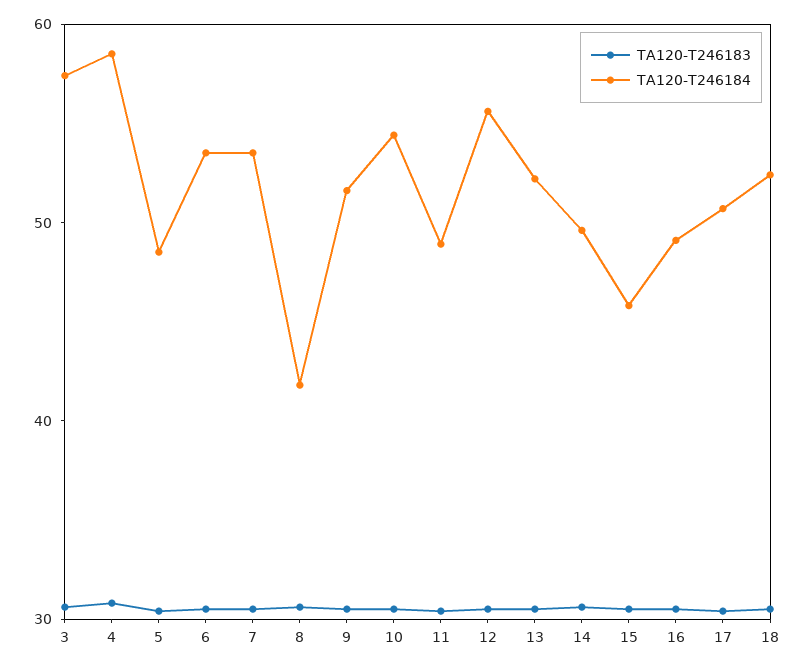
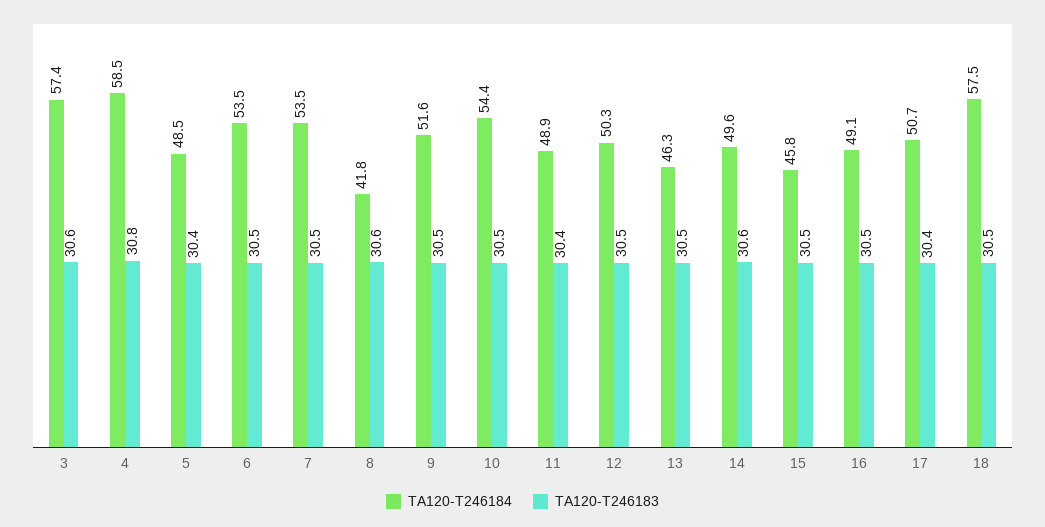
TA120-T246184, 12: 56 -> 50.3
TA120-T246184, 13: 52 -> 46.3
TA120-T246184, 18: 52 -> 57.5

